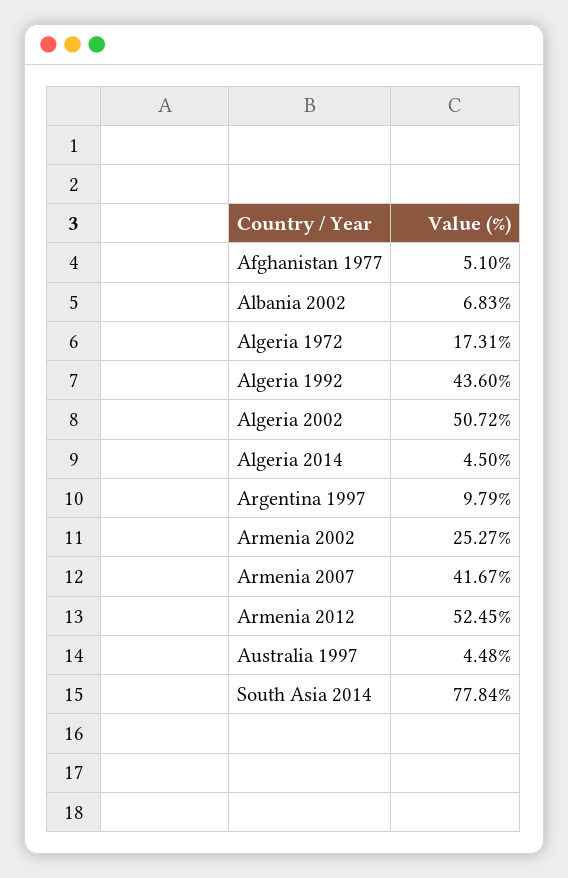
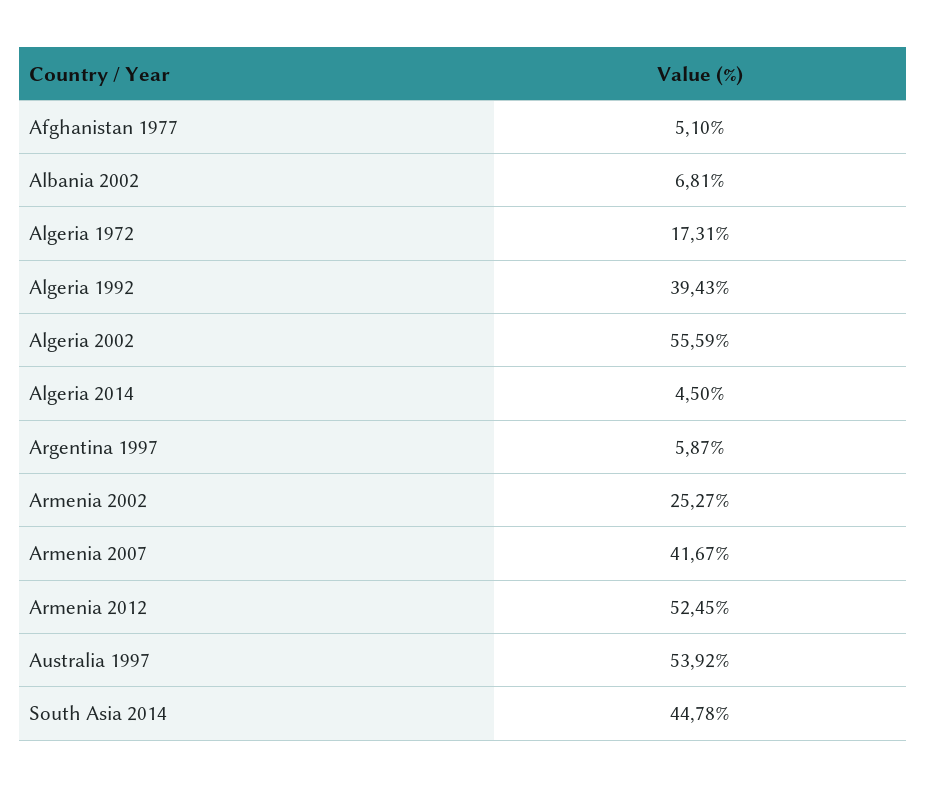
Albania 2002: 6.83 -> 6.81
Algeria 1992: 43.6 -> 39.43
Algeria 2002: 50.72 -> 55.59
Argentina 1997: 9.79 -> 5.87
Australia 1997: 4.48 -> 53.92
South Asia 2014: 77.84 -> 44.78

